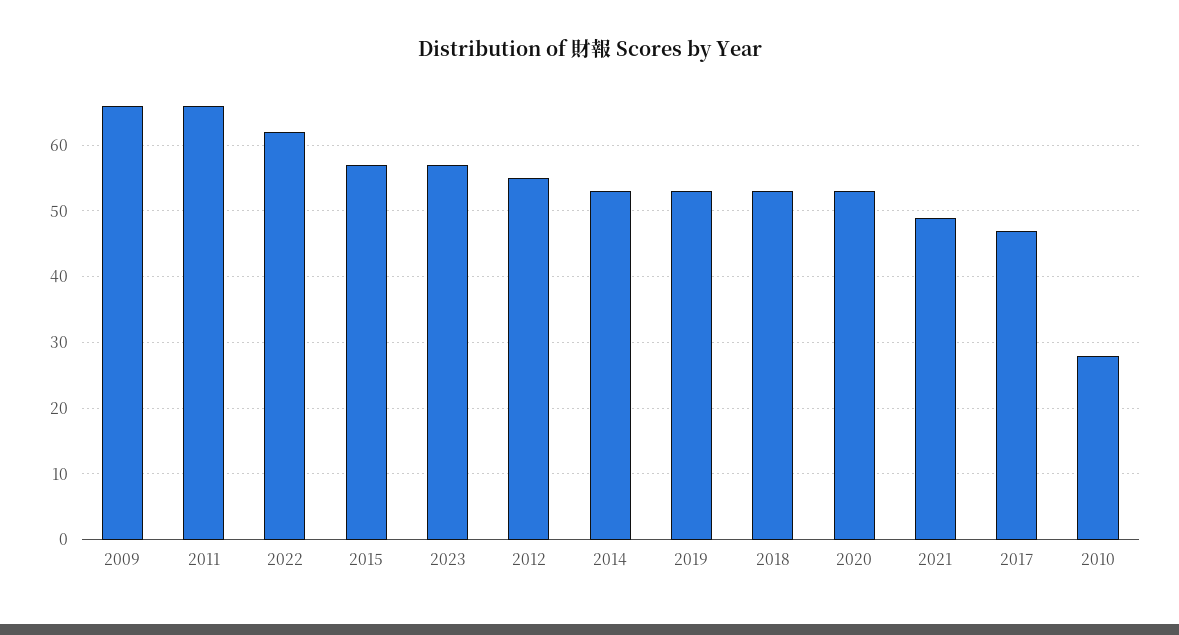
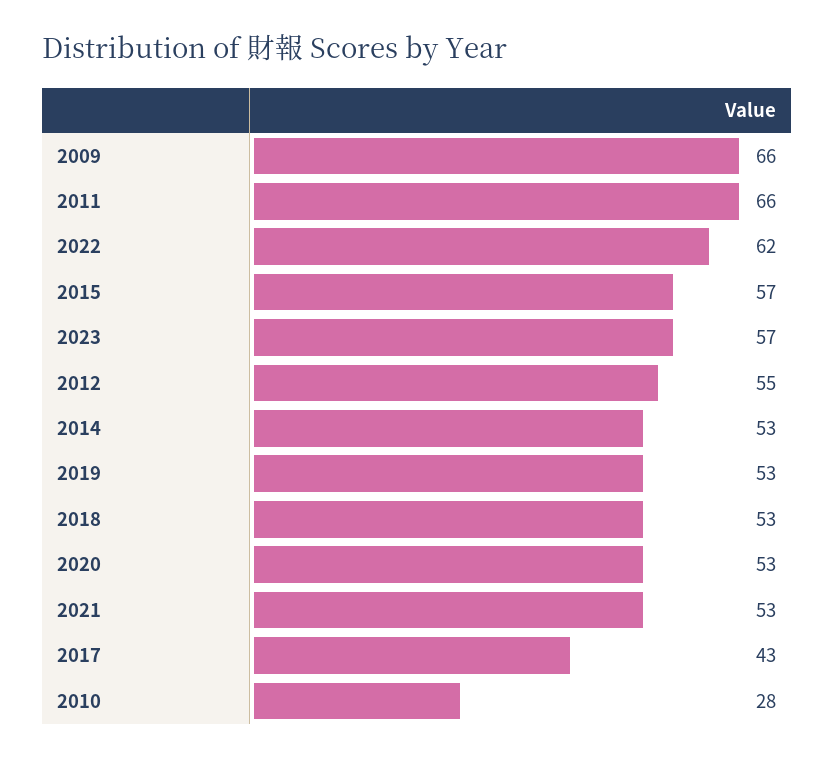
2021: 49 -> 53
2017: 47 -> 43

